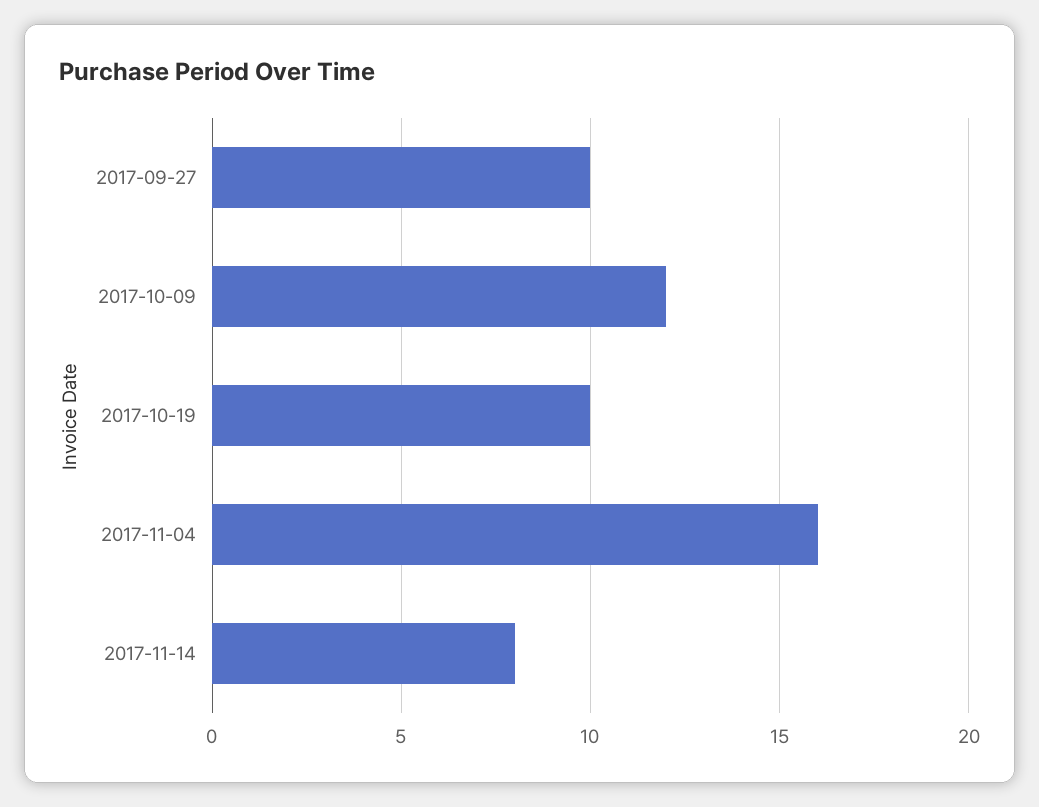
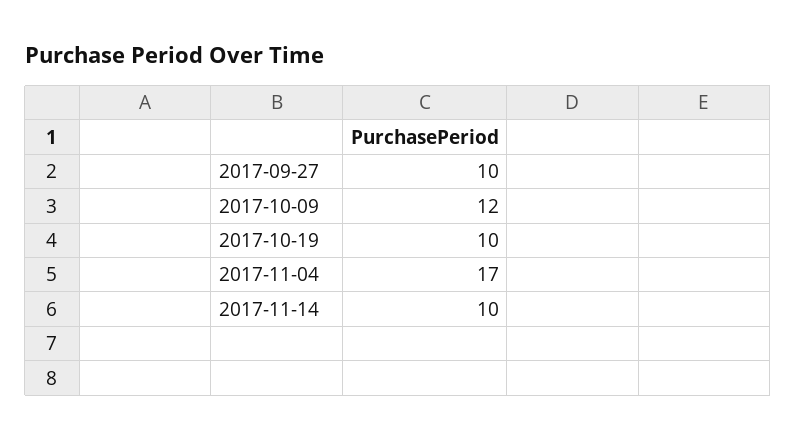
2017-11-04: 16 -> 17
2017-11-14: 8 -> 10

